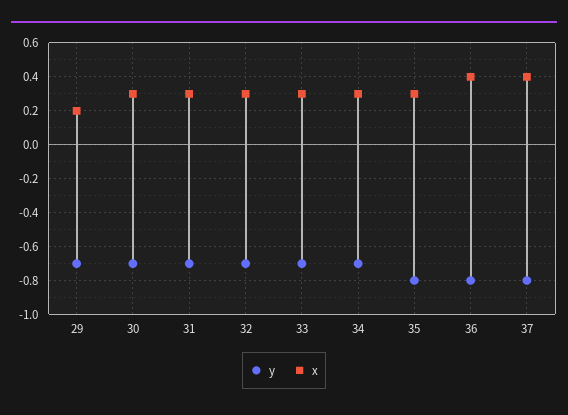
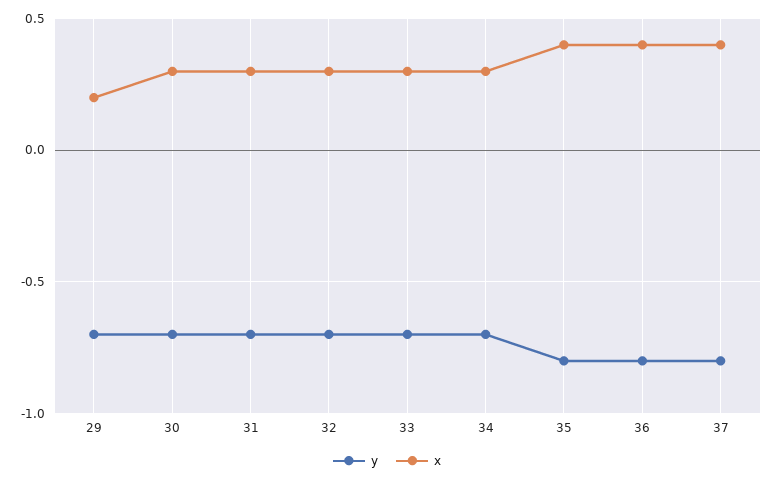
x, 35: 0.3 -> 0.4

